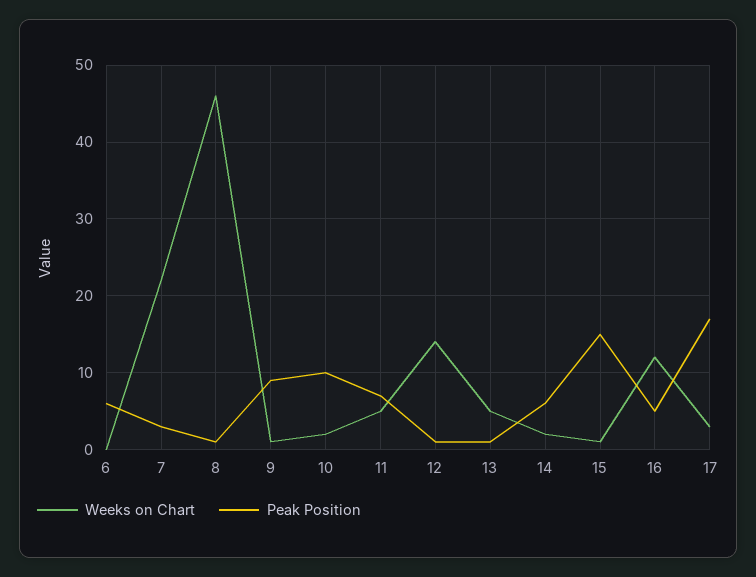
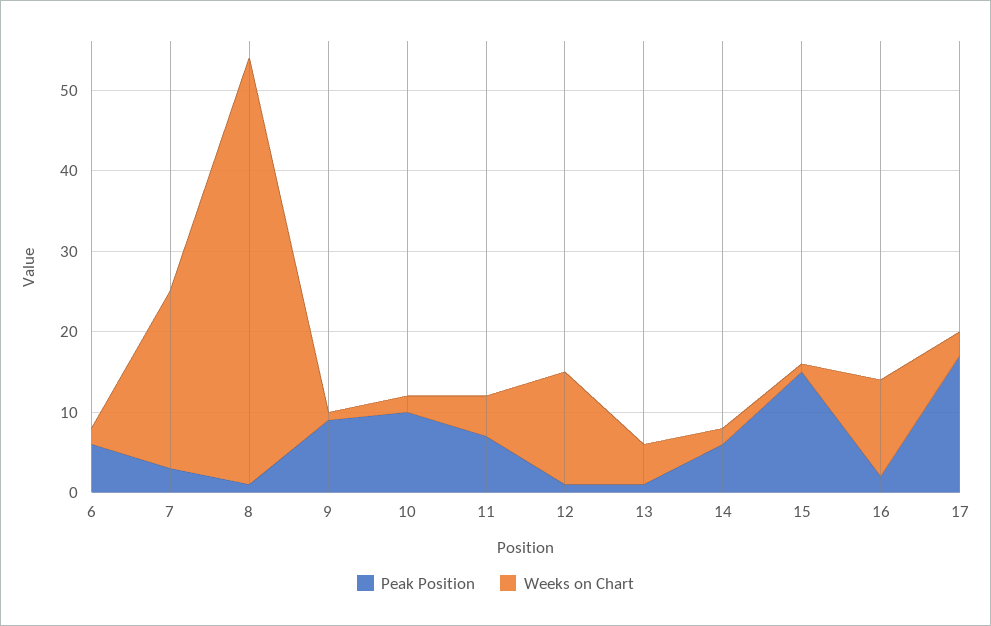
Weeks on Chart, 6: 0 -> 2
Weeks on Chart, 8: 46 -> 53
Peak Position, 16: 5 -> 2

